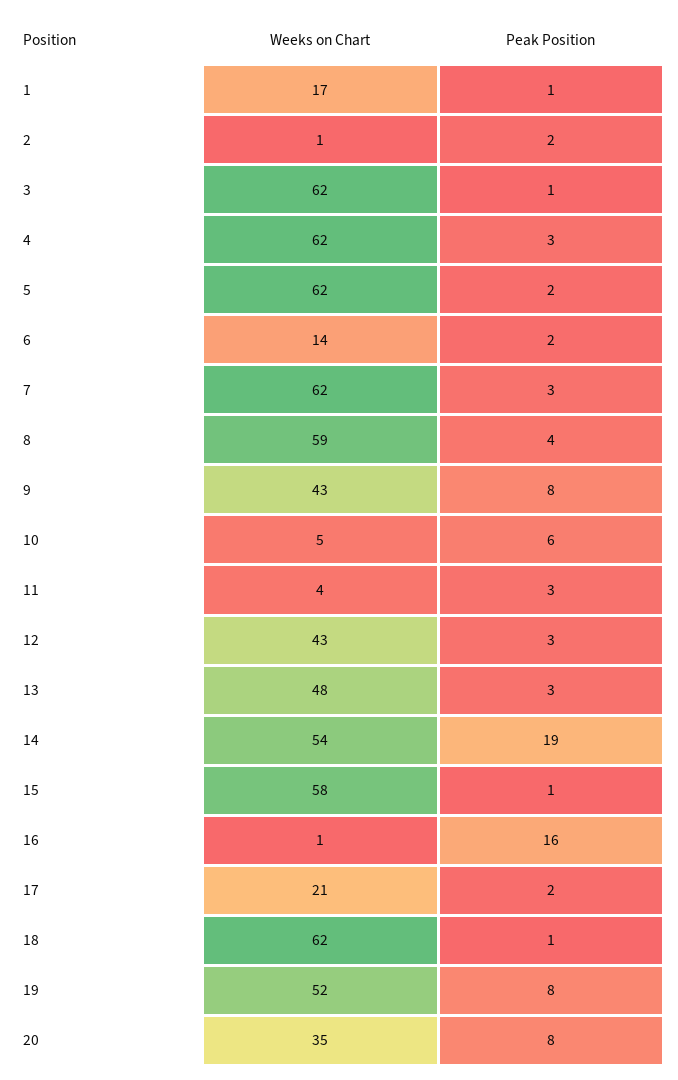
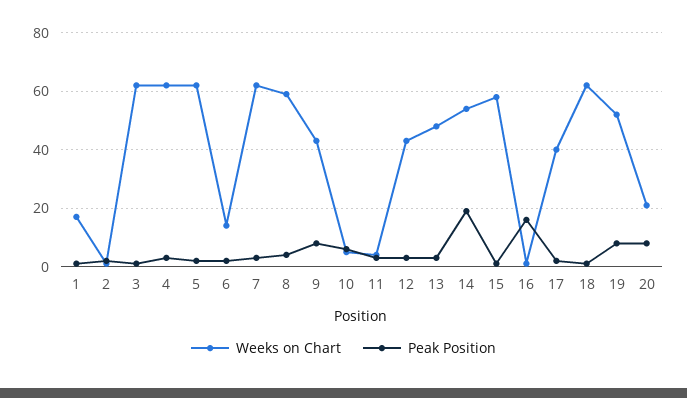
Weeks on Chart, 17: 21 -> 40
Weeks on Chart, 20: 35 -> 20

